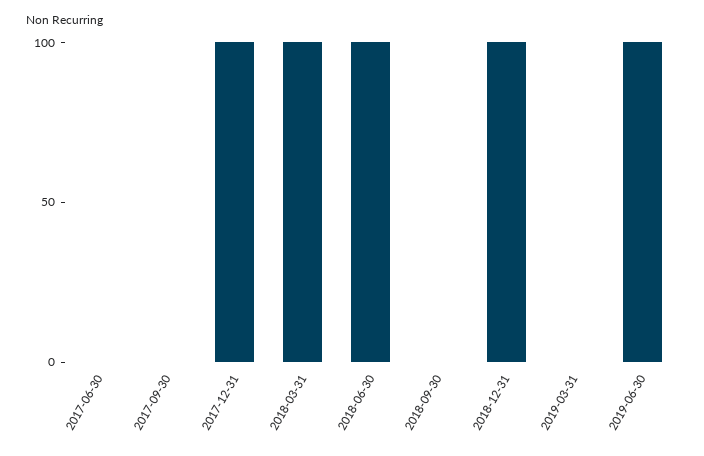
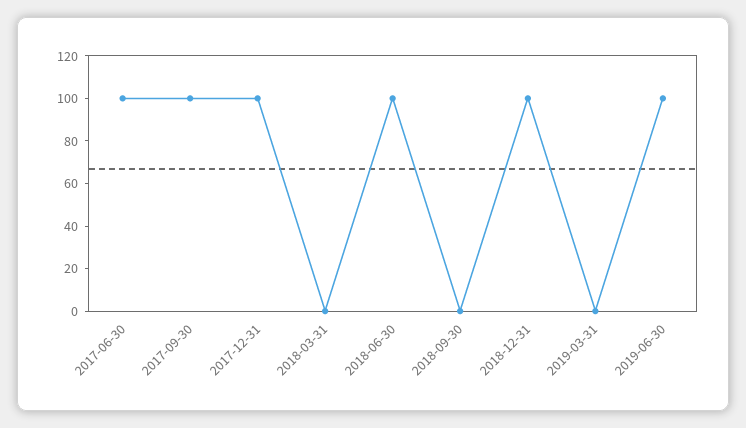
2017-06-30: 0 -> 100
2017-09-30: 0 -> 100
2018-03-31: 100 -> 0

